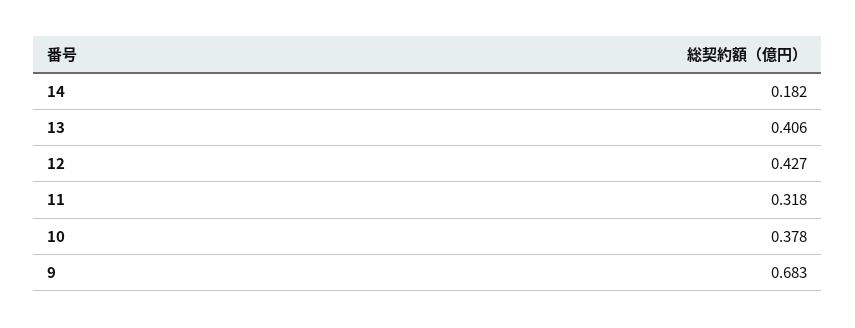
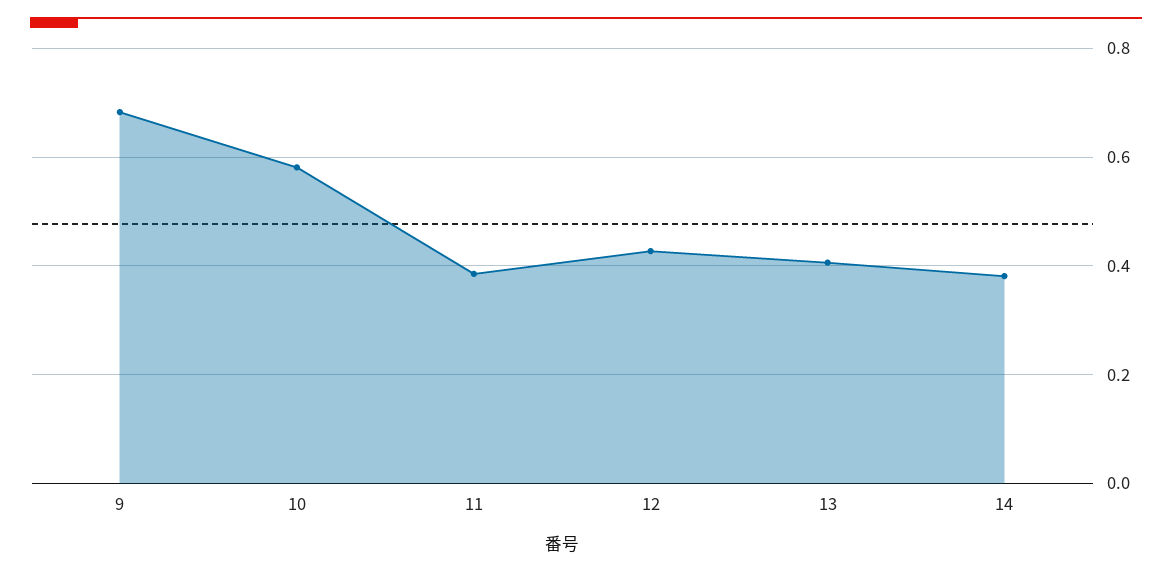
14: 0.182 -> 0.38
11: 0.318 -> 0.38
10: 0.378 -> 0.58

